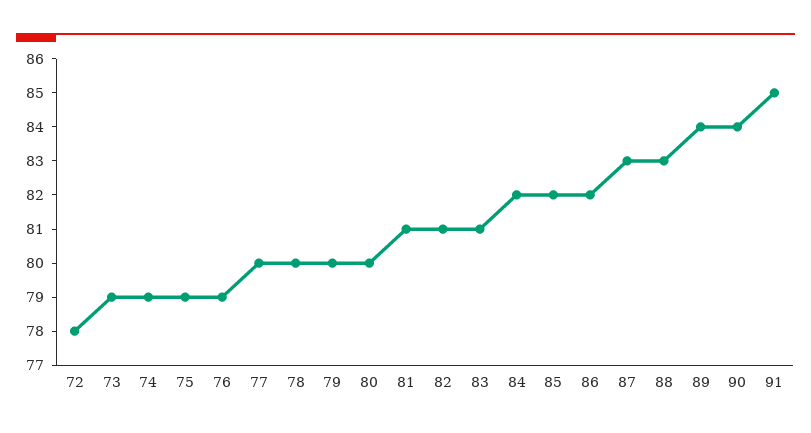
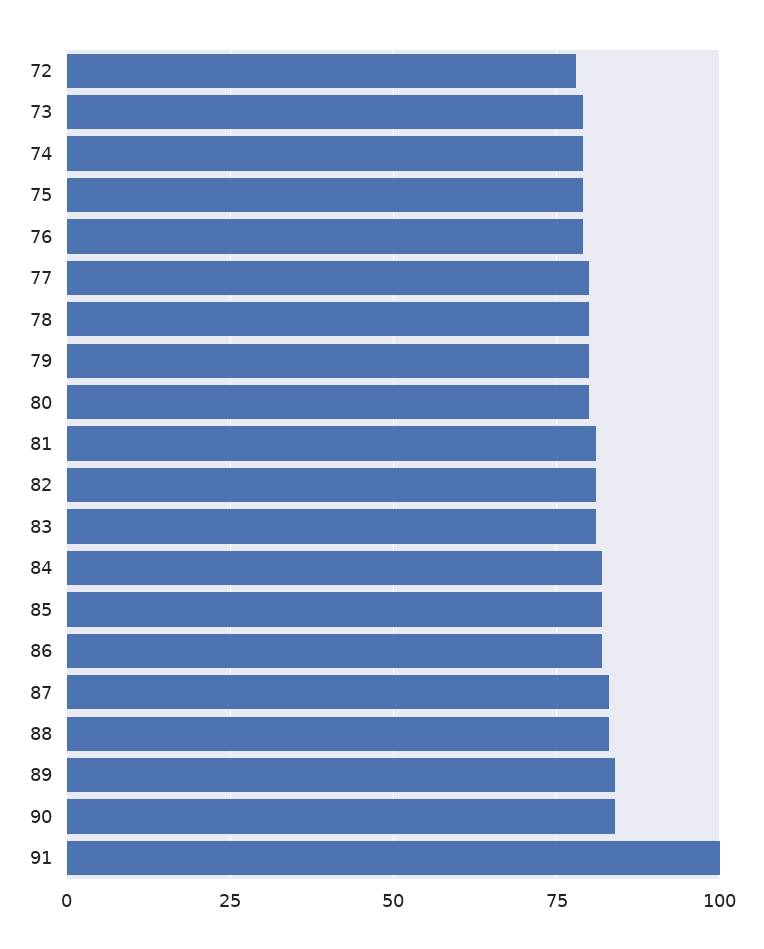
91: 85 -> 100

